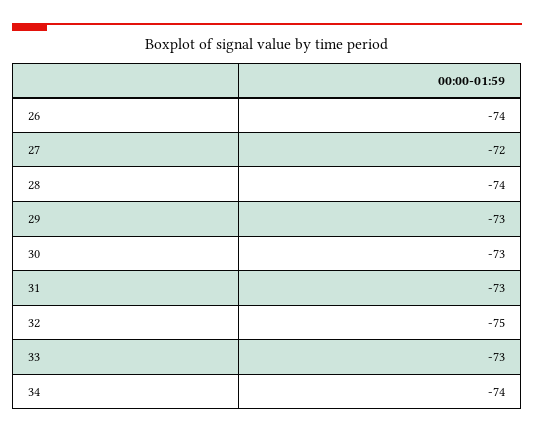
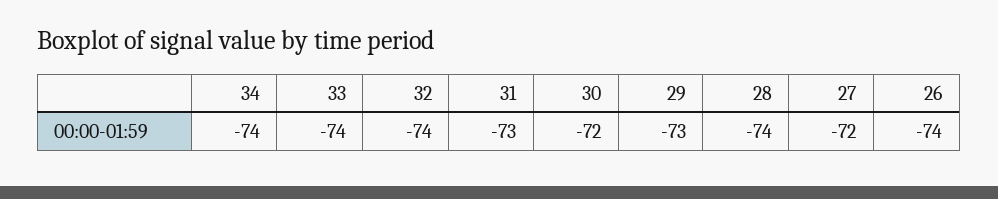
30: -73 -> -72
32: -75 -> -74
33: -73 -> -74

